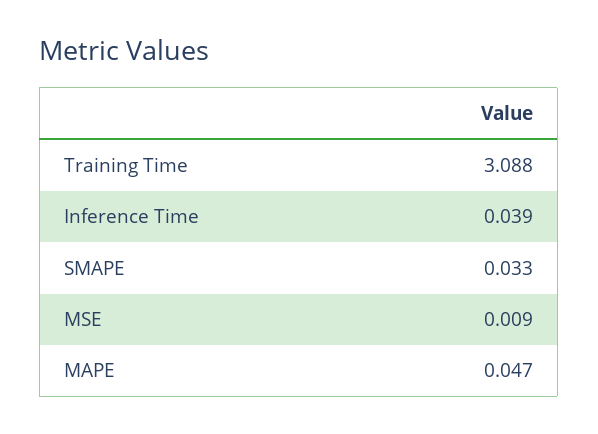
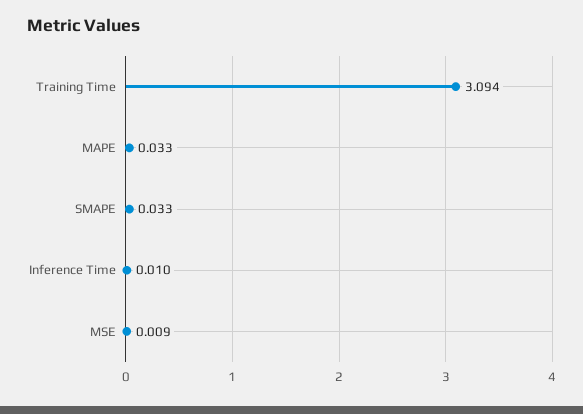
Training Time: 3.088 -> 3.094
Inference Time: 0.039 -> 0.01
MAPE: 0.047 -> 0.033

